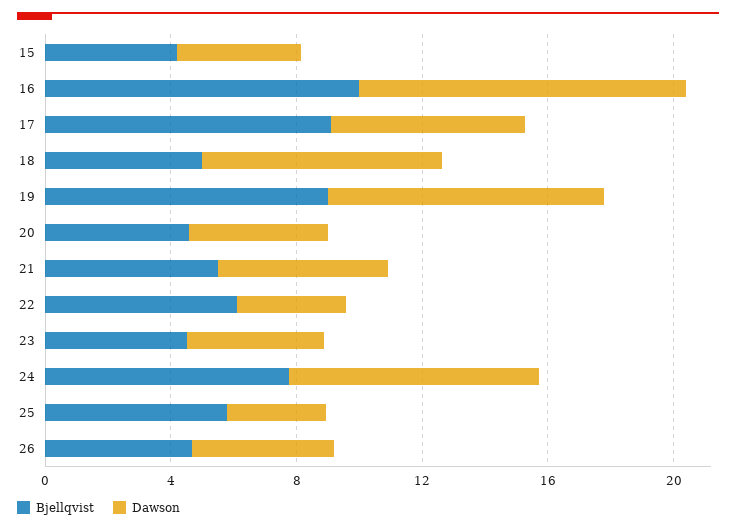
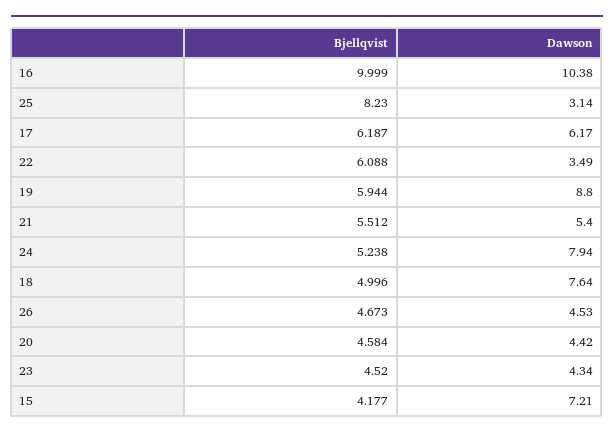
Dawson, 15: 4 -> 7.21
Bjellqvist, 17: 9 -> 6.187
Bjellqvist, 19: 9 -> 5.944
Bjellqvist, 24: 8 -> 5.238
Bjellqvist, 25: 6 -> 8.23

